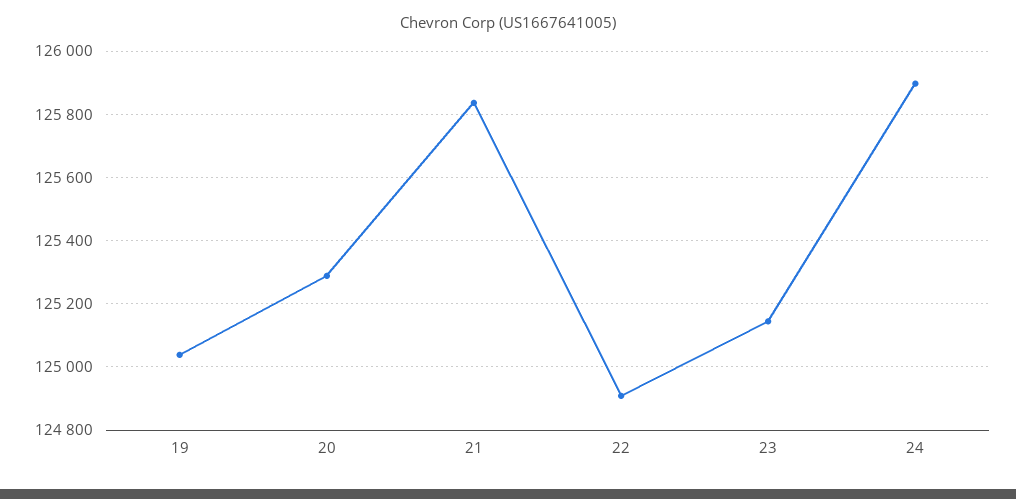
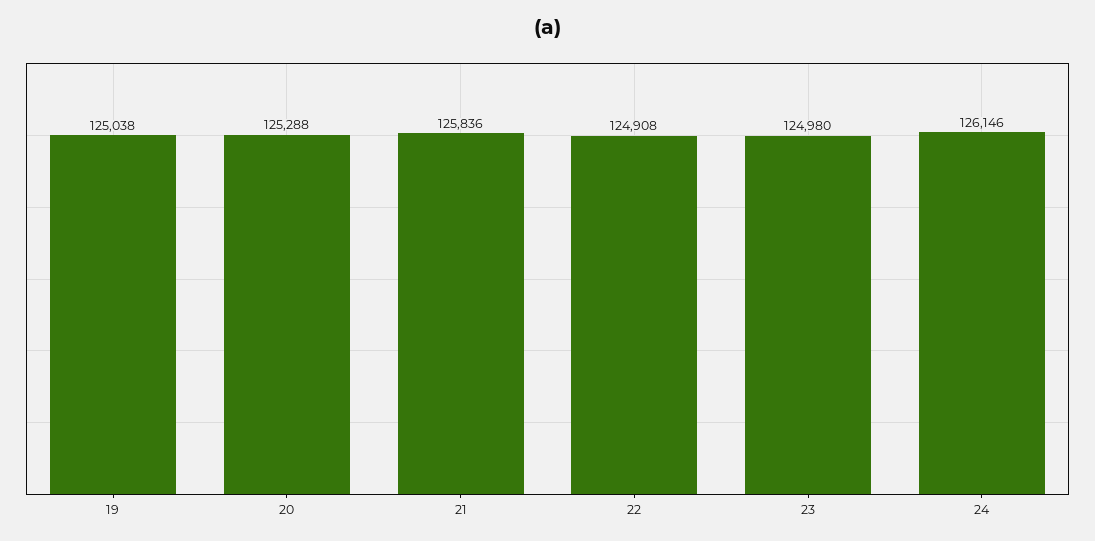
23: 125140 -> 124980
24: 125900 -> 126146

